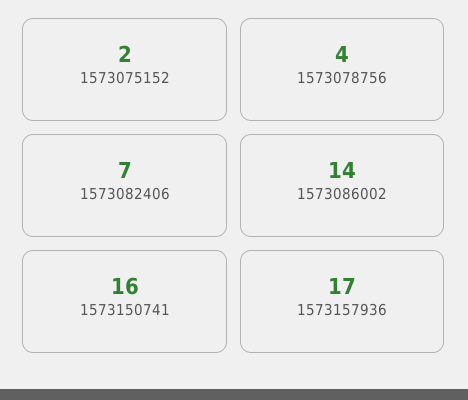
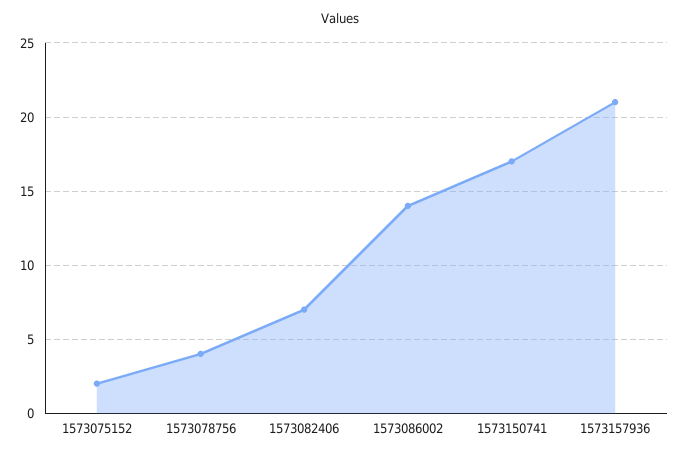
1573150741: 16 -> 17
1573157936: 17 -> 21

